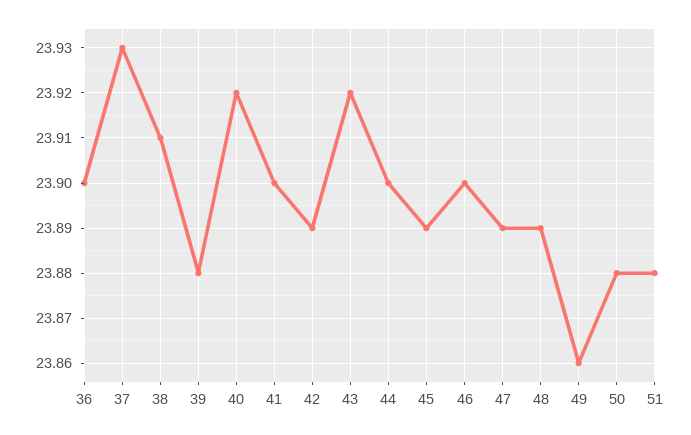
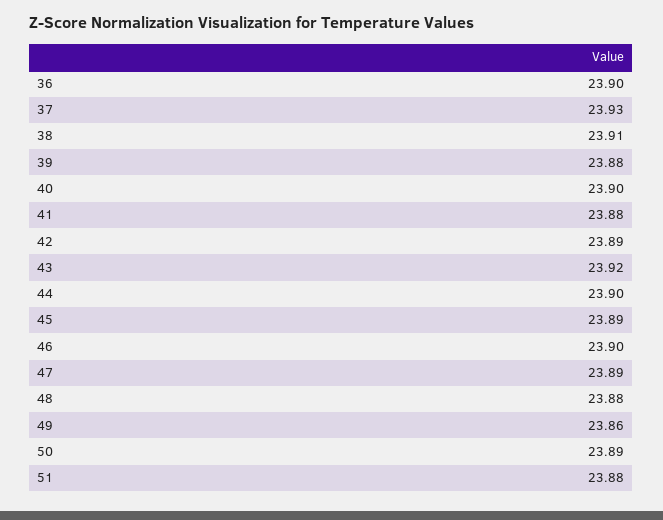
40: 23.92 -> 23.9
41: 23.9 -> 23.88
48: 23.89 -> 23.88
50: 23.88 -> 23.89

